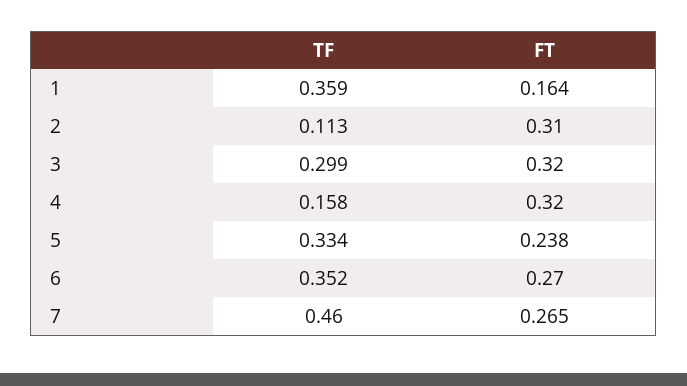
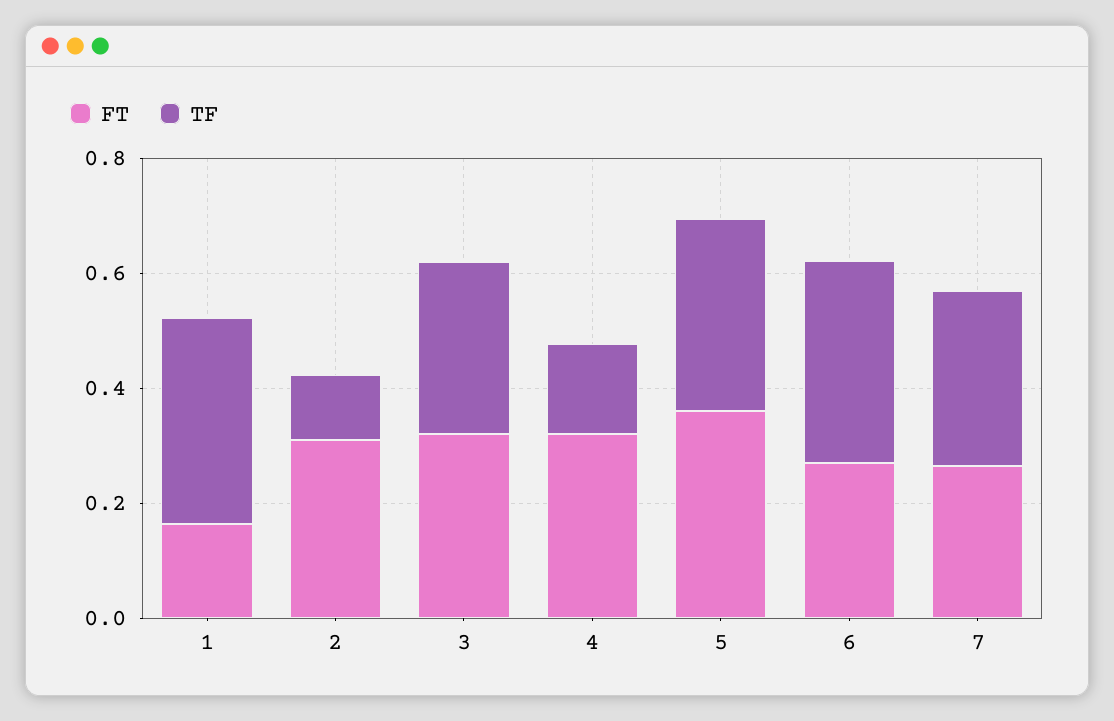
FT, 5: 0.238 -> 0.35
TF, 7: 0.46 -> 0.3

